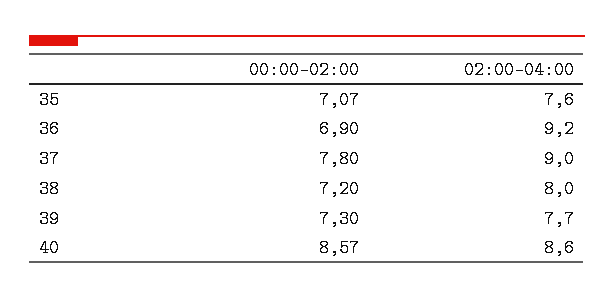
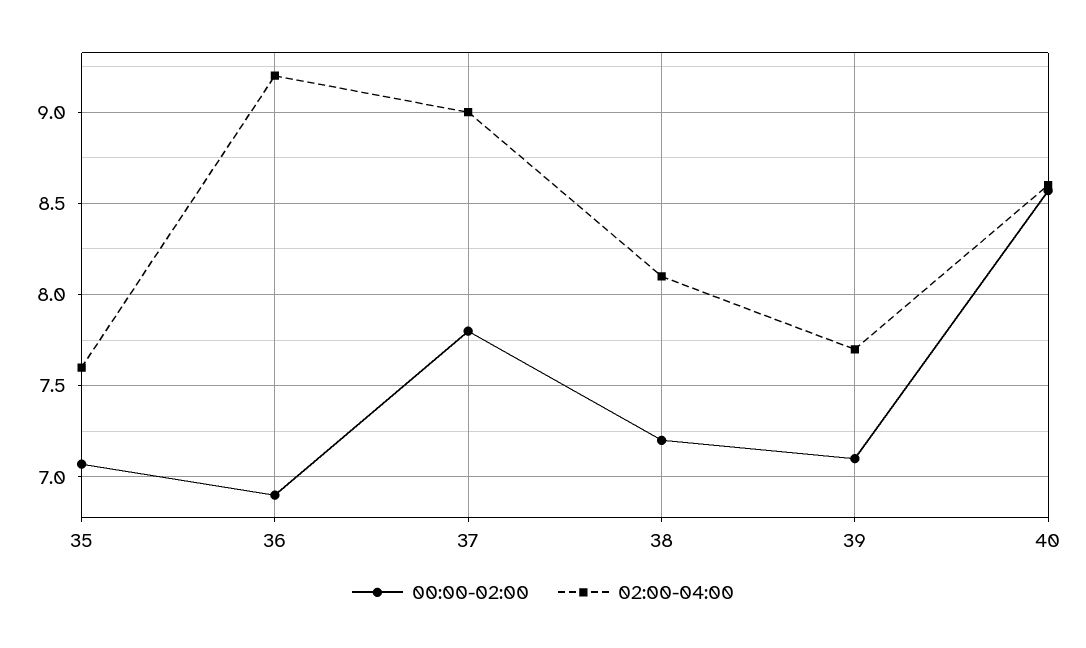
02:00-04:00, 38: 8 -> 8.1
00:00-02:00, 39: 7.3 -> 7.1

